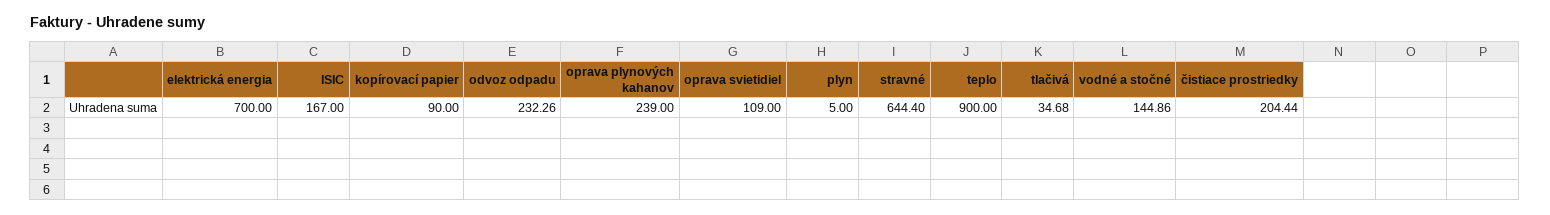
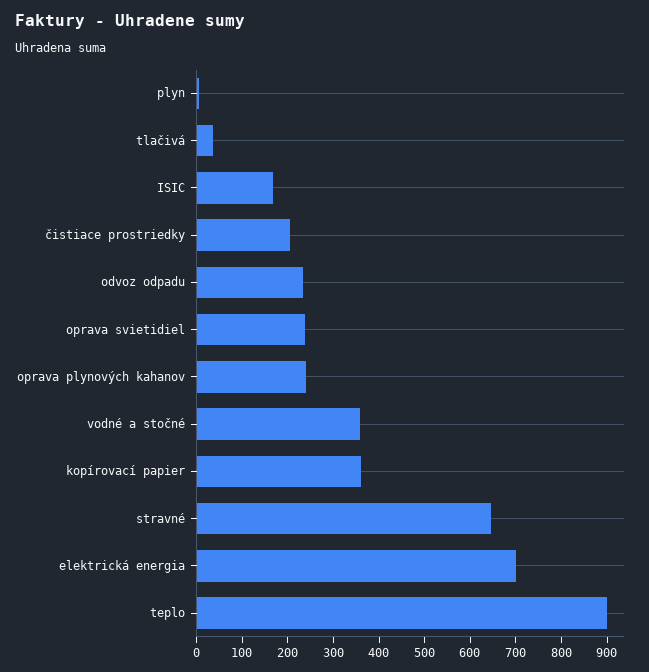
kopírovací papier: 90 -> 360
oprava svietidiel: 109 -> 240
vodné a stočné: 144.86 -> 360

